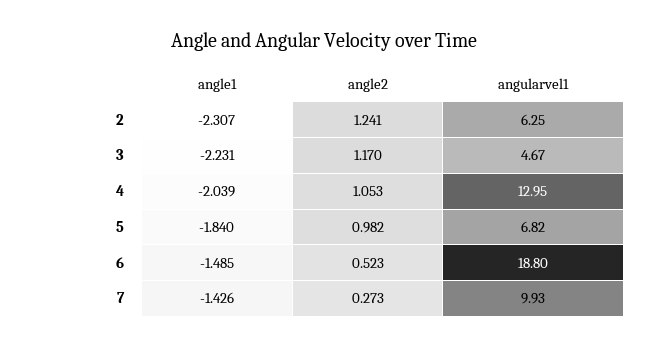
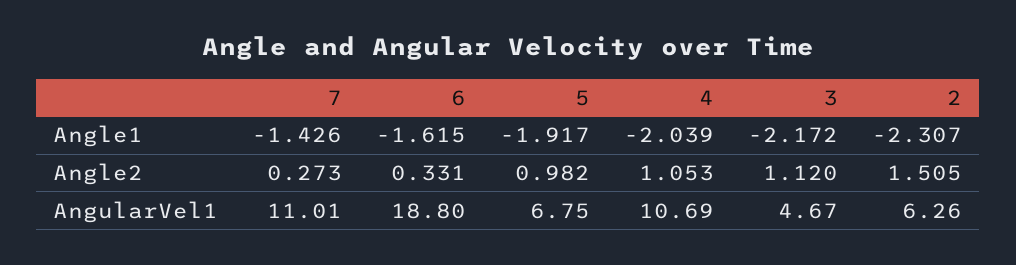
angle2, 2: 1.241 -> 1.505
angularvel1, 2: 6.25 -> 6.26
angle1, 3: -2.231 -> -2.172
angle2, 3: 1.17 -> 1.12
angularvel1, 4: 12.95 -> 10.69
angle1, 5: -1.84 -> -1.917
angularvel1, 5: 6.82 -> 6.75
angle1, 6: -1.485 -> -1.615
angle2, 6: 0.523 -> 0.331
angularvel1, 7: 9.93 -> 11.01

